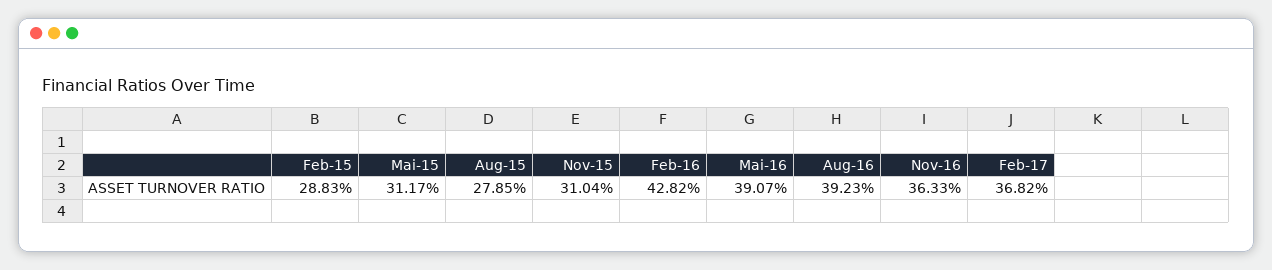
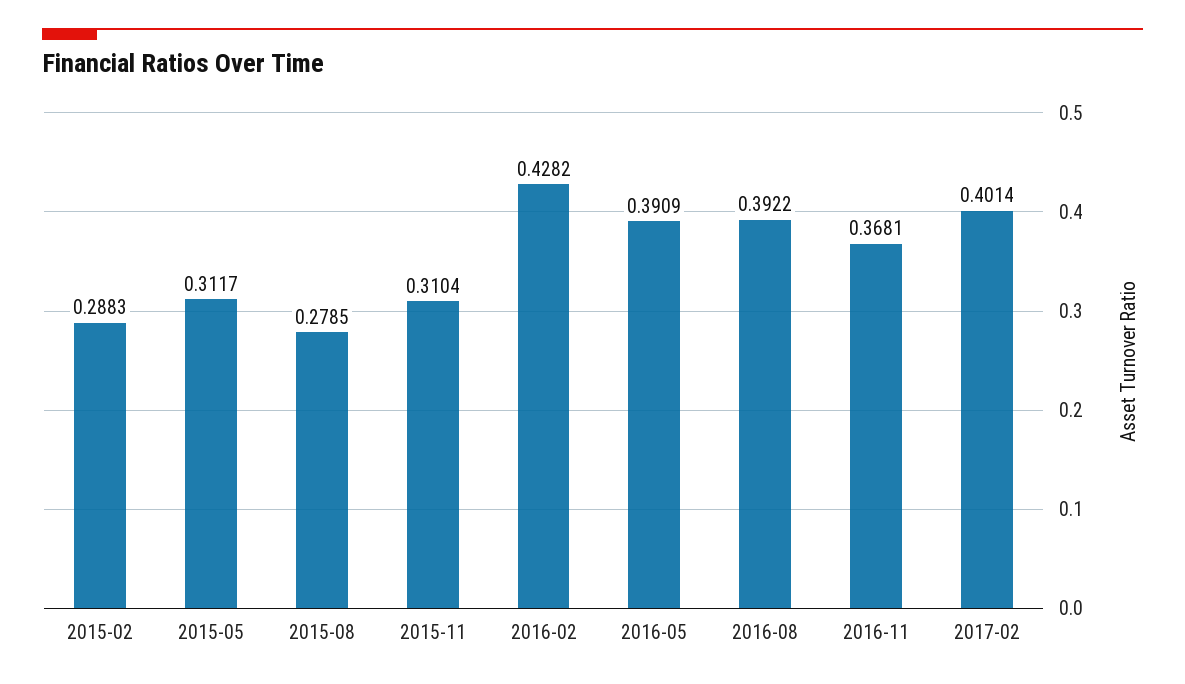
Mai-16: 0.3907 -> 0.3909
Aug-16: 0.3923 -> 0.3922
Nov-16: 0.3633 -> 0.3681
Feb-17: 0.3682 -> 0.4014

